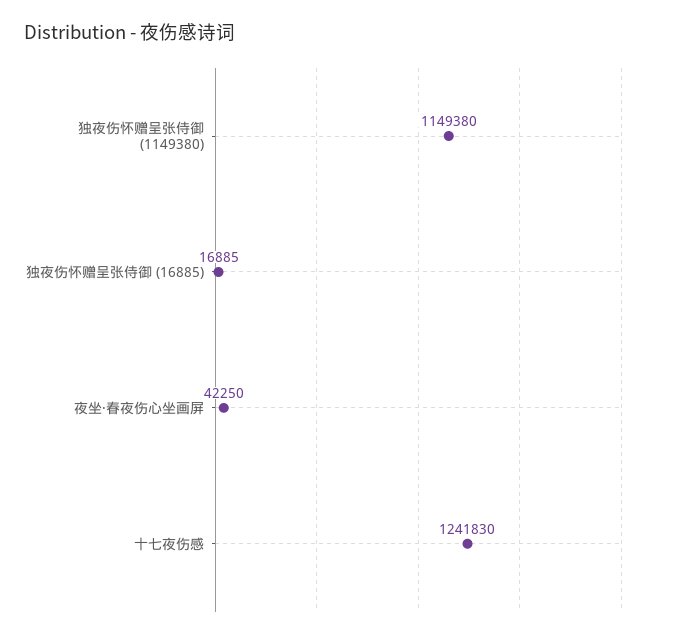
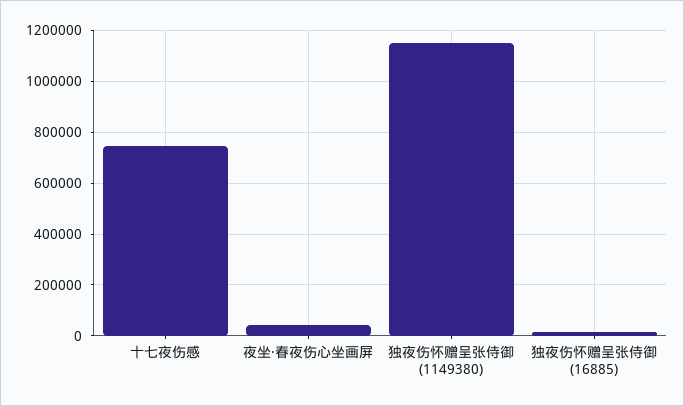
十七夜伤感: 1241830 -> 750000

